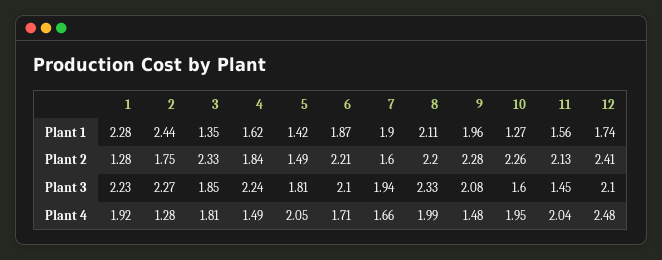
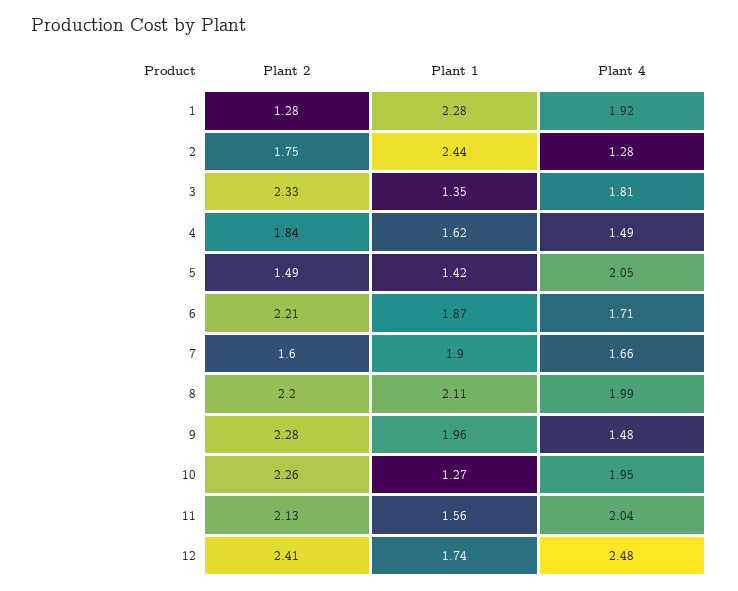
1, Plant 3: 2.23 -> none
2, Plant 3: 2.27 -> none
3, Plant 3: 1.85 -> none
4, Plant 3: 2.24 -> none
5, Plant 3: 1.81 -> none
6, Plant 3: 2.1 -> none
7, Plant 3: 1.94 -> none
8, Plant 3: 2.33 -> none
9, Plant 3: 2.08 -> none
10, Plant 3: 1.6 -> none
11, Plant 3: 1.45 -> none
12, Plant 3: 2.1 -> none

